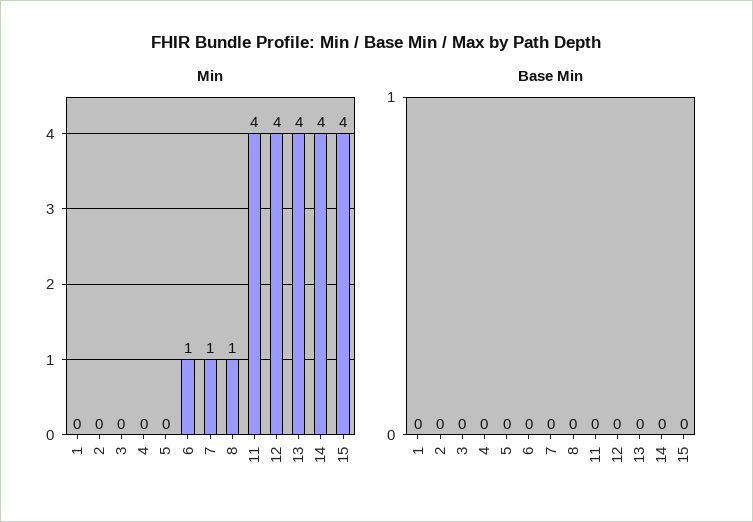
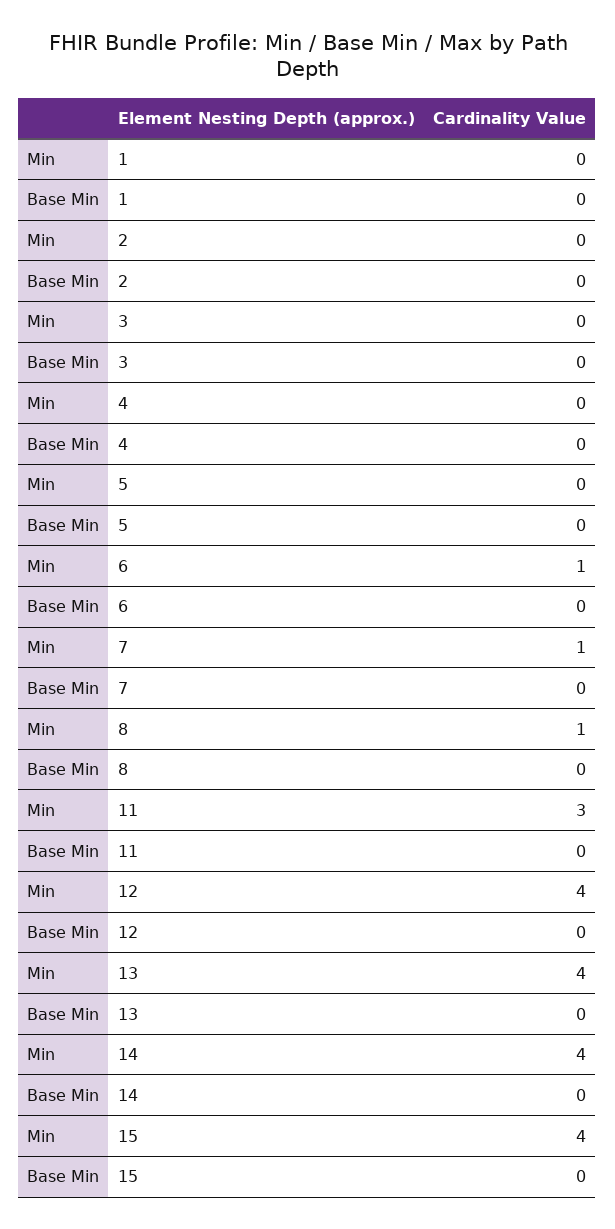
Min, 11: 4 -> 3

